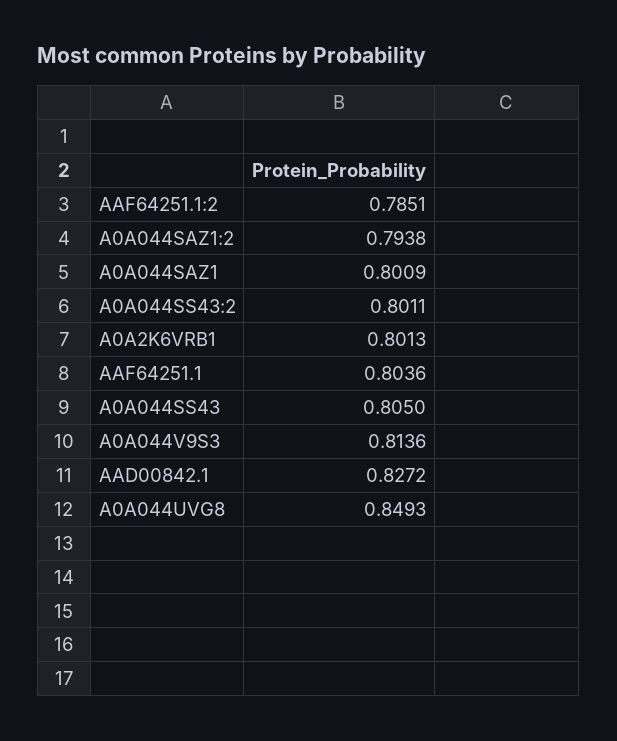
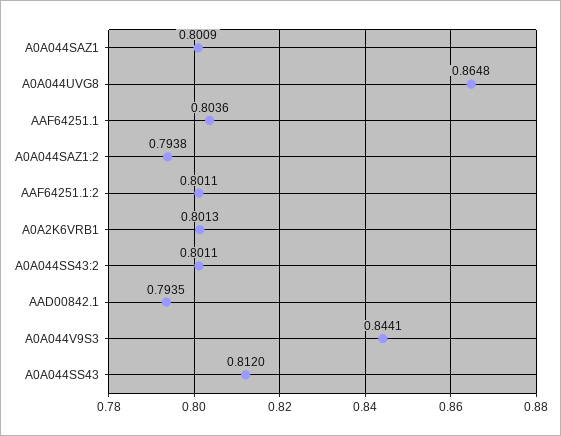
AAF64251.1:2: 0.7851 -> 0.8011
A0A044SS43: 0.805 -> 0.812
A0A044V9S3: 0.8136 -> 0.8441
AAD00842.1: 0.8272 -> 0.7935
A0A044UVG8: 0.8493 -> 0.8648

